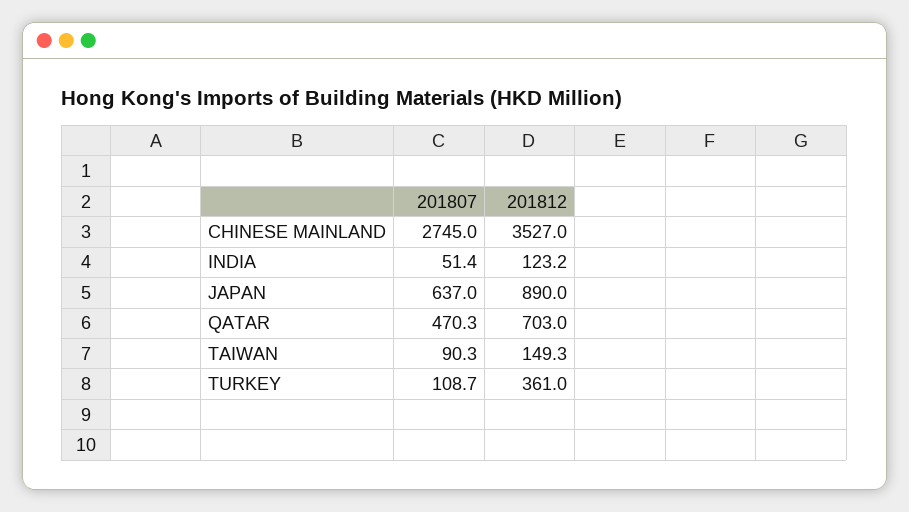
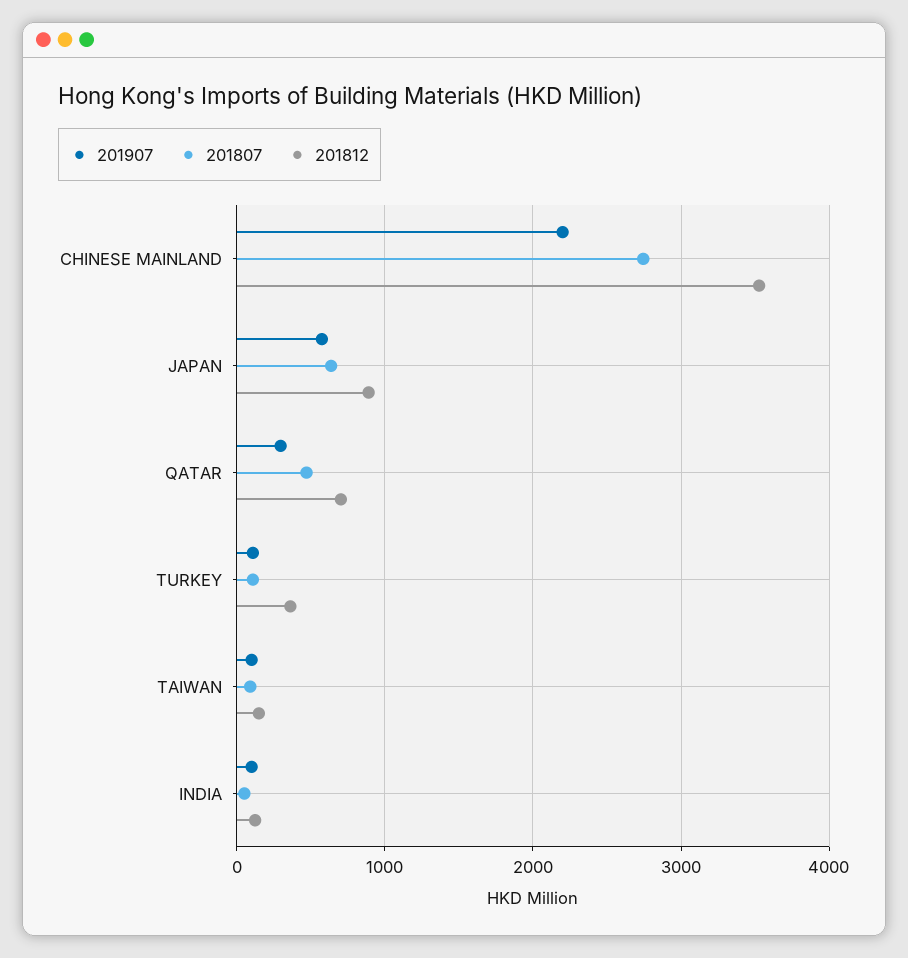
201907, CHINESE MAINLAND: none -> 2200
201907, JAPAN: none -> 600
201907, QATAR: none -> 300
201907, TURKEY: none -> 100
201907, TAIWAN: none -> 100
201907, INDIA: none -> 100

